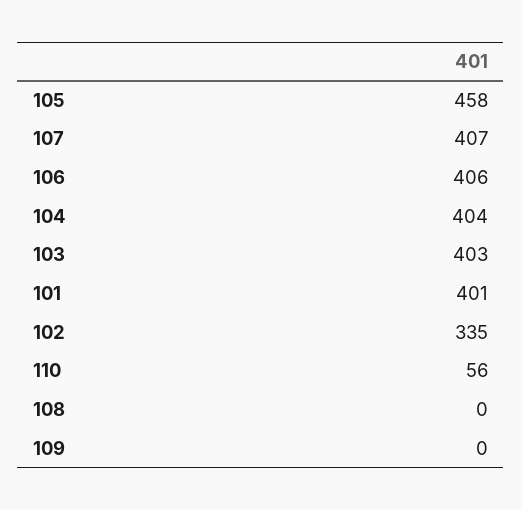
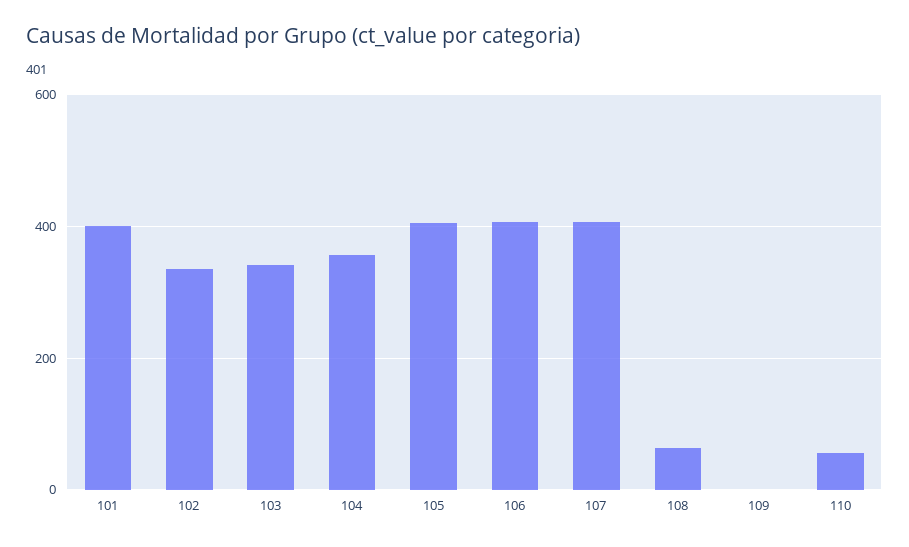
105: 458 -> 400
104: 404 -> 360
103: 403 -> 340
108: 0 -> 60

